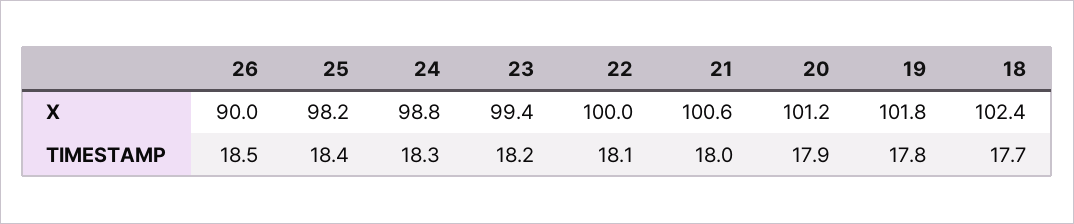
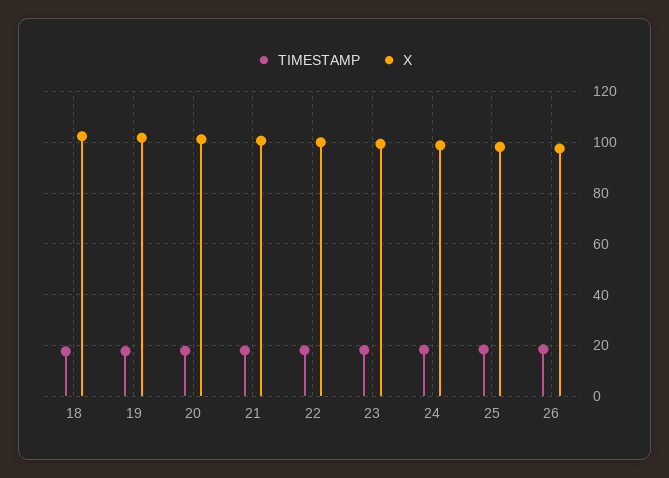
X, 26: 90 -> 97.5

